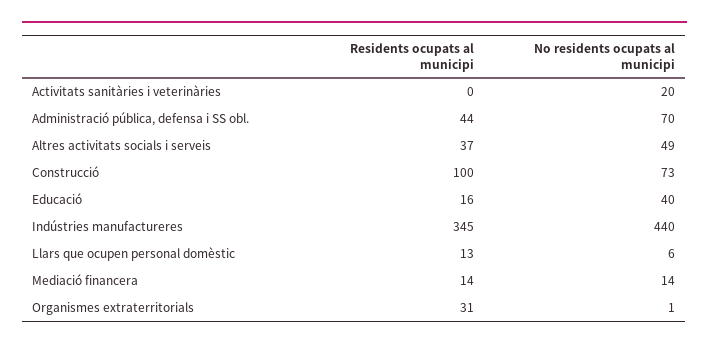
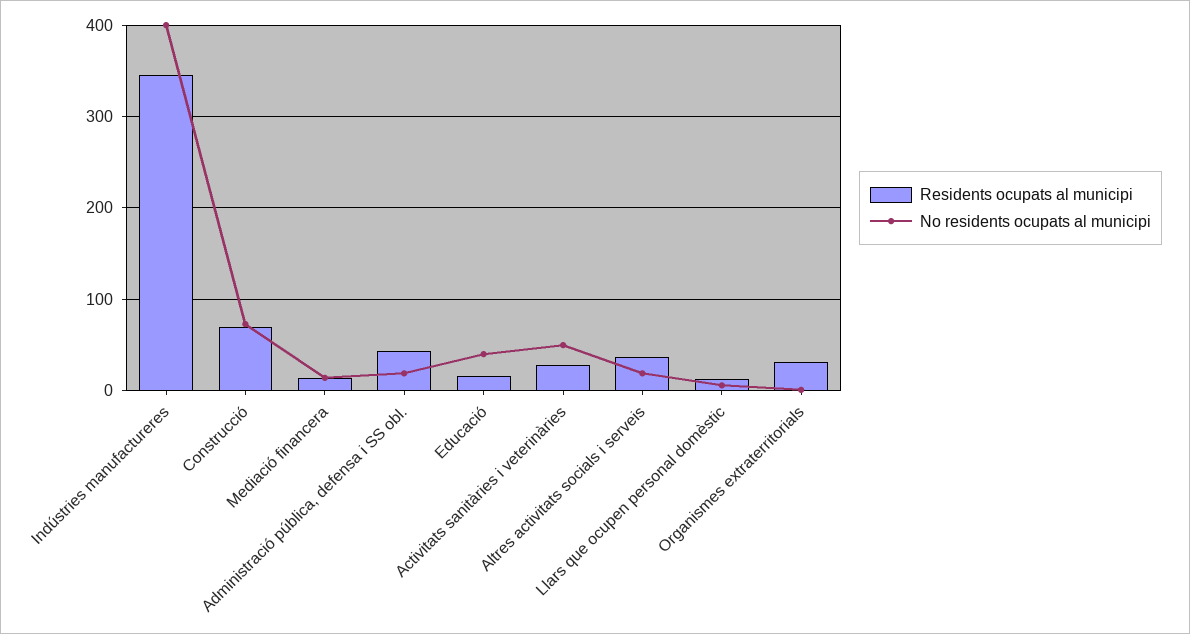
Residents ocupats al municipi, Activitats sanitàries i veterinàries: 0 -> 30
No residents ocupats al municipi, Activitats sanitàries i veterinàries: 20 -> 50
No residents ocupats al municipi, Administració pública, defensa i SS obl.: 70 -> 20
No residents ocupats al municipi, Altres activitats socials i serveis: 49 -> 20
Residents ocupats al municipi, Construcció: 100 -> 70
No residents ocupats al municipi, Indústries manufactureres: 440 -> 400

